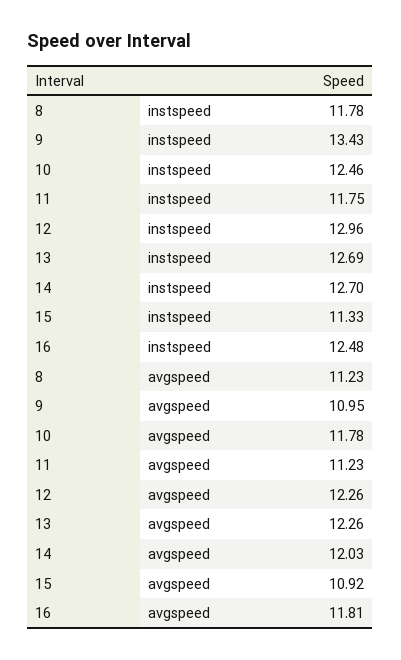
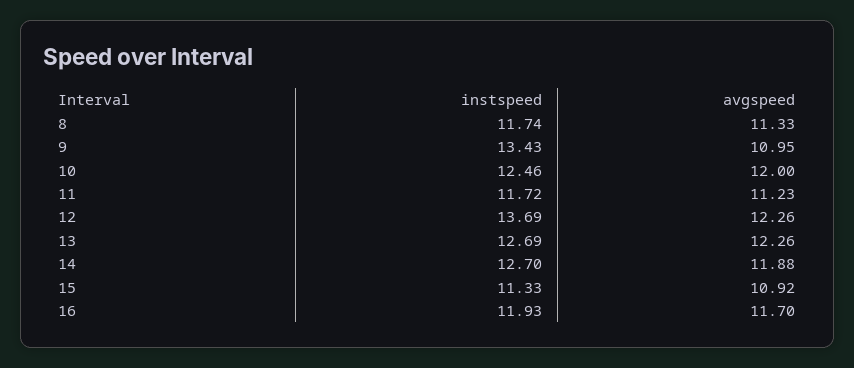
8, instspeed: 11.78 -> 11.74
11, instspeed: 11.75 -> 11.72
12, instspeed: 12.96 -> 13.69
16, instspeed: 12.48 -> 11.93
8, avgspeed: 11.23 -> 11.33
10, avgspeed: 11.78 -> 12
14, avgspeed: 12.03 -> 11.88
16, avgspeed: 11.81 -> 11.7

